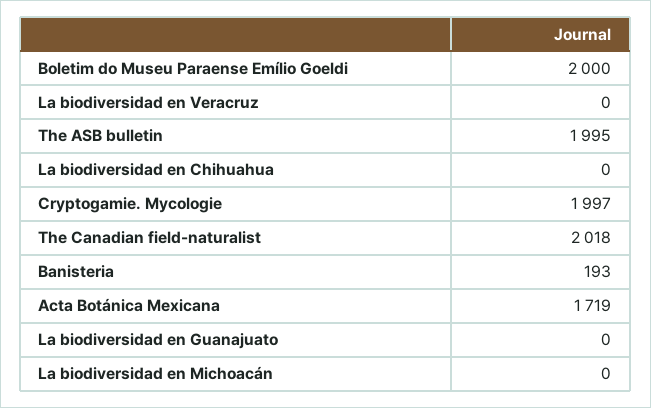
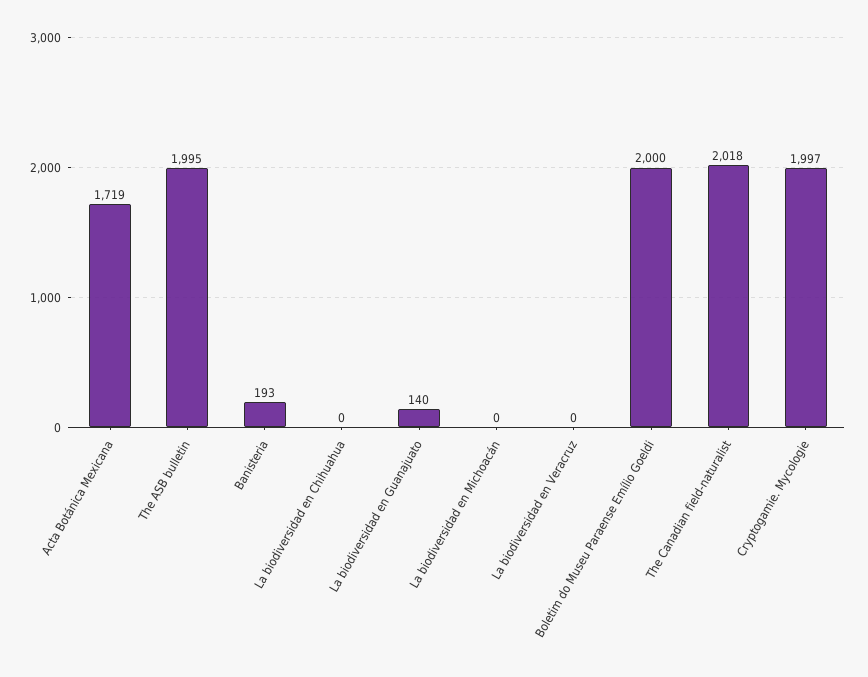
La biodiversidad en Guanajuato: 0 -> 140

